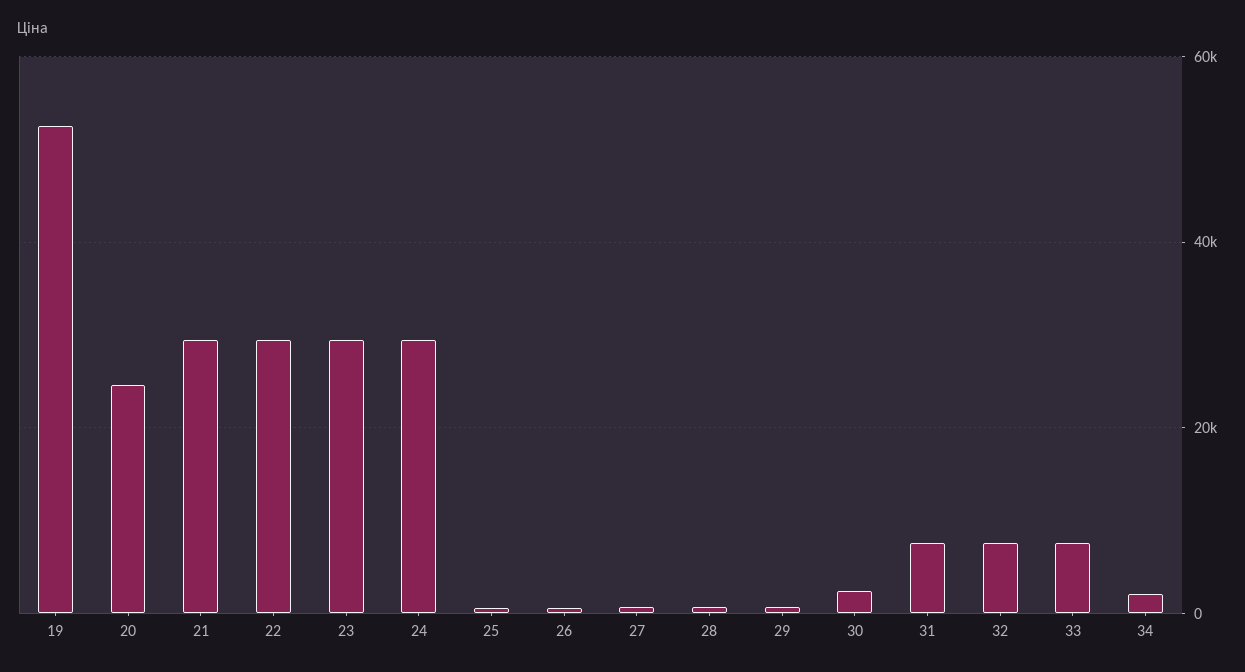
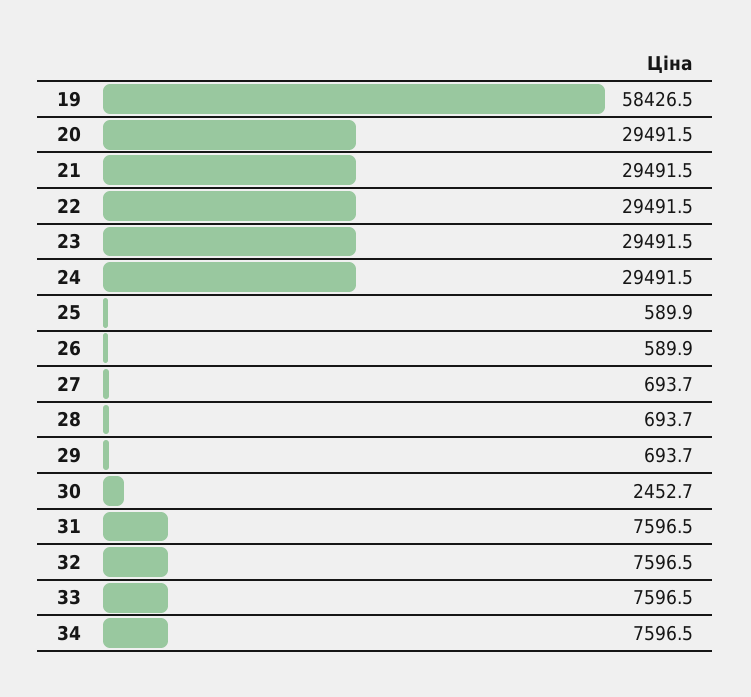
19: 52000 -> 58426.5
20: 24000 -> 29491.5
34: 2000 -> 7596.5

